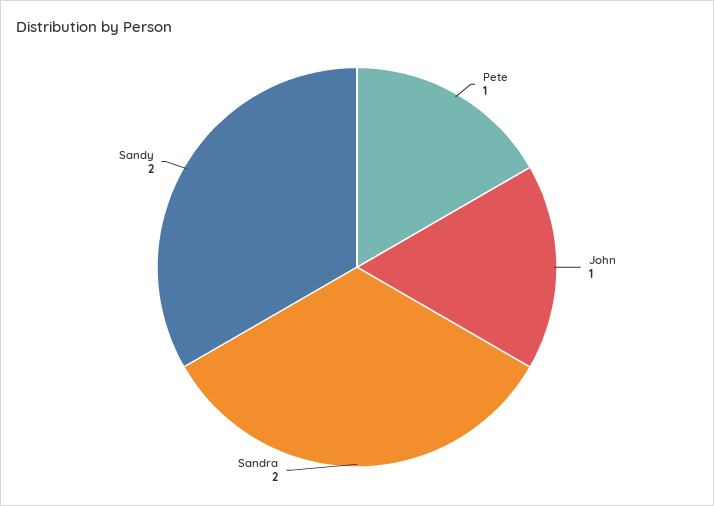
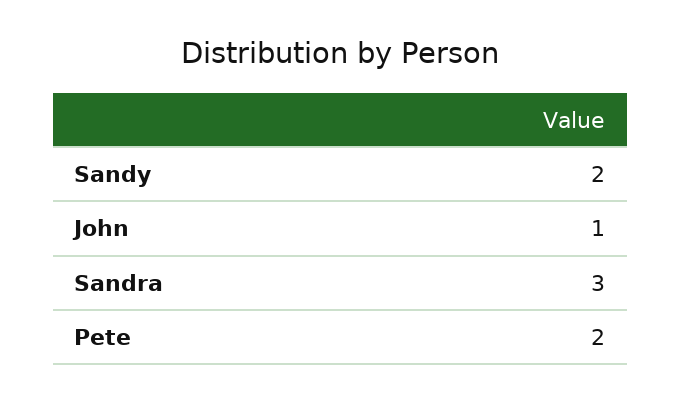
Pete: 1 -> 2
Sandra: 2 -> 3

